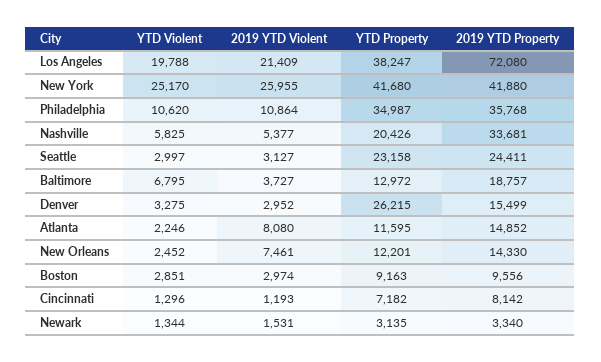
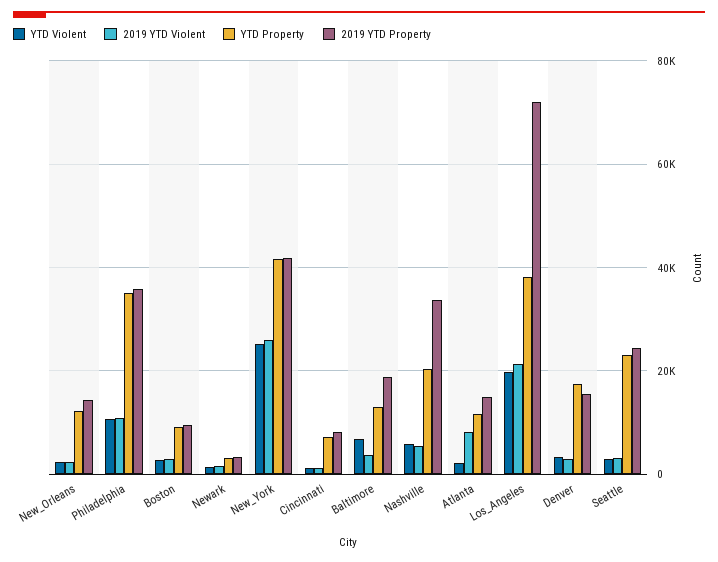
YTD Property, Denver: 26215 -> 18000
2019 YTD Violent, New Orleans: 7461 -> 2000

